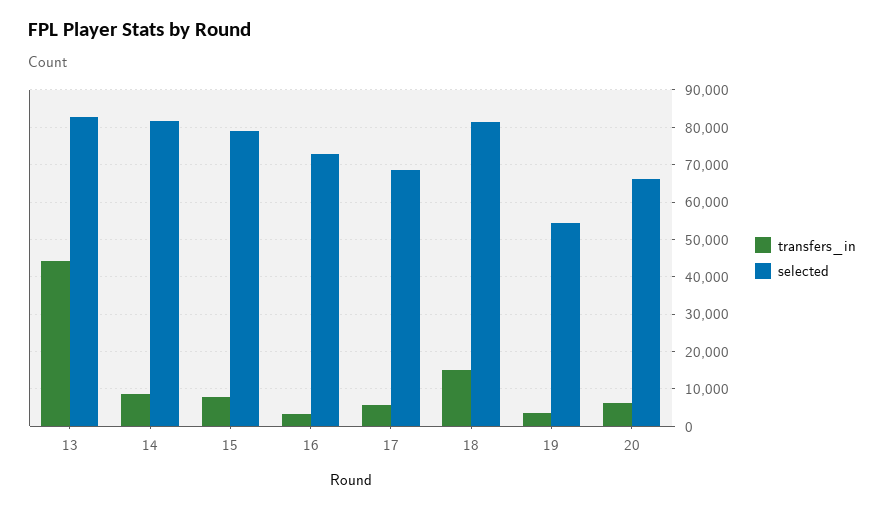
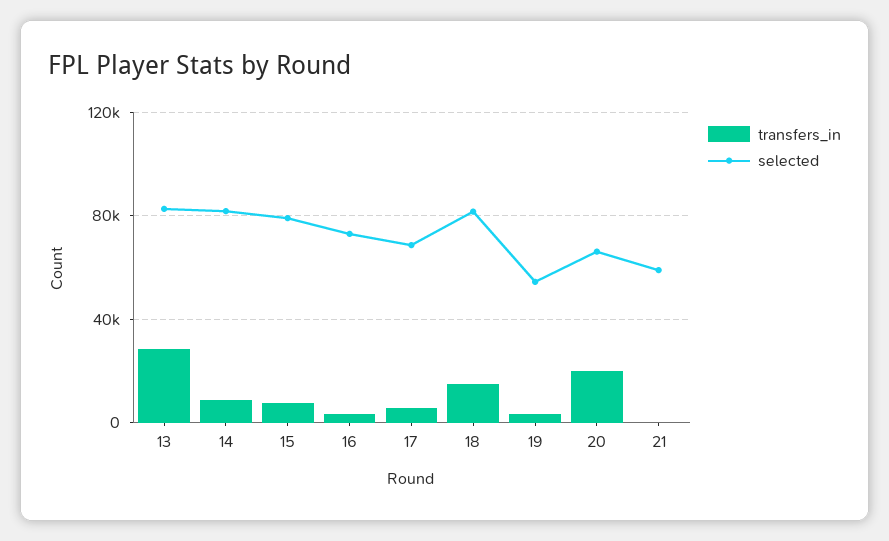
transfers_in, 13: 44000 -> 30000
transfers_in, 20: 6000 -> 20000
transfers_in, 21: none -> 0
selected, 21: none -> 60000

